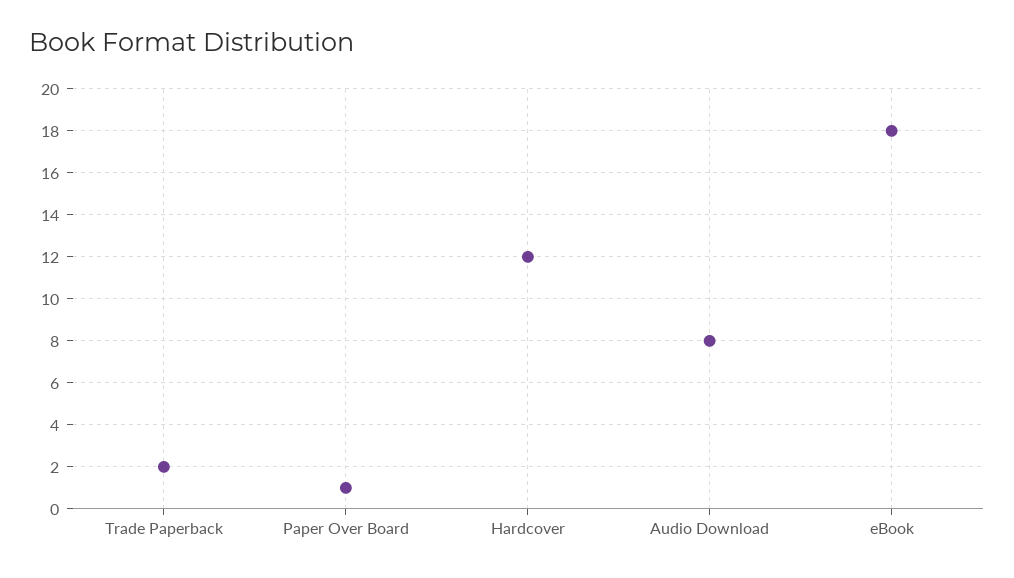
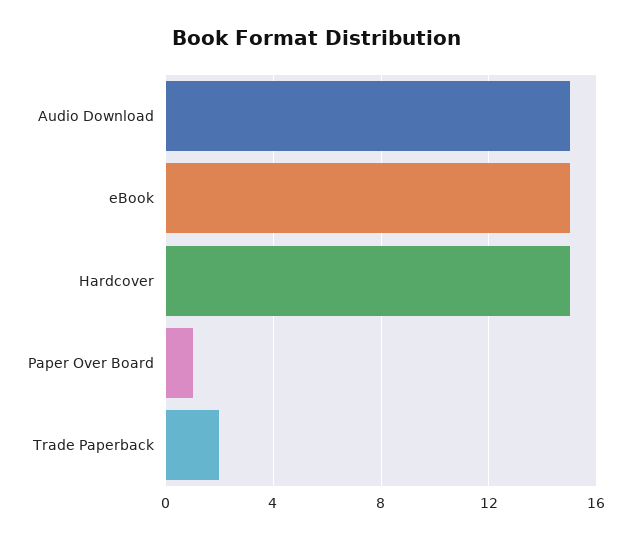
Hardcover: 12 -> 15
Audio Download: 8 -> 15
eBook: 18 -> 15

